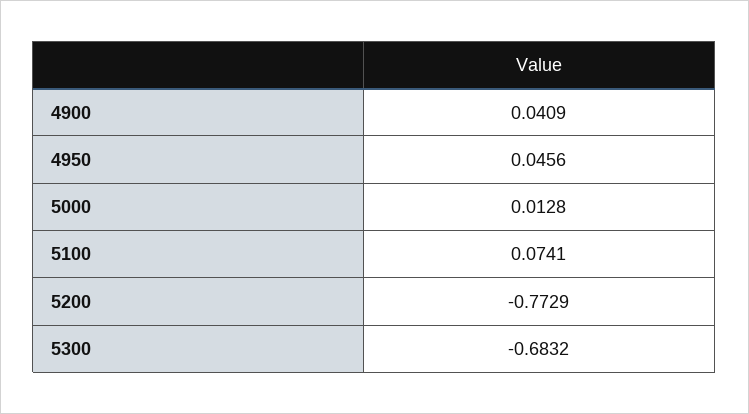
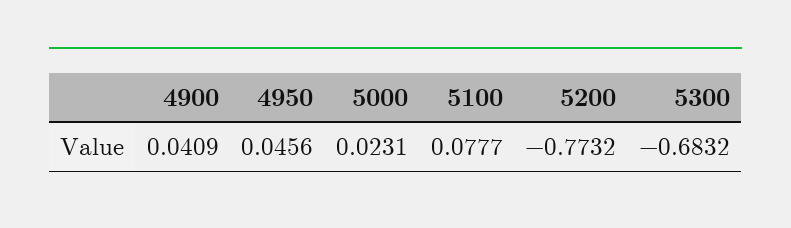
5000: 0.0128 -> 0.0231
5100: 0.0741 -> 0.0777
5200: -0.7729 -> -0.7732

